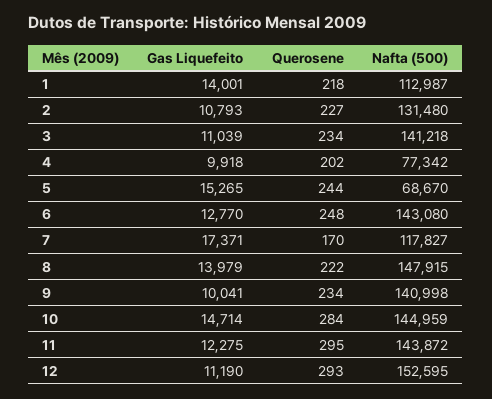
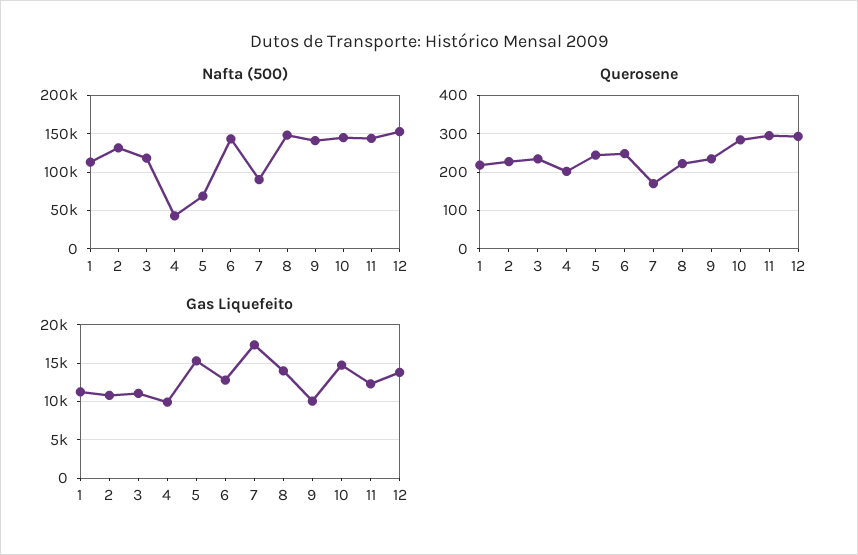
Gas Liquefeito, 1: 14001 -> 11000
Nafta (500), 3: 141218 -> 120000
Nafta (500), 4: 77342 -> 40000
Nafta (500), 7: 117827 -> 90000
Gas Liquefeito, 12: 11190 -> 14000

